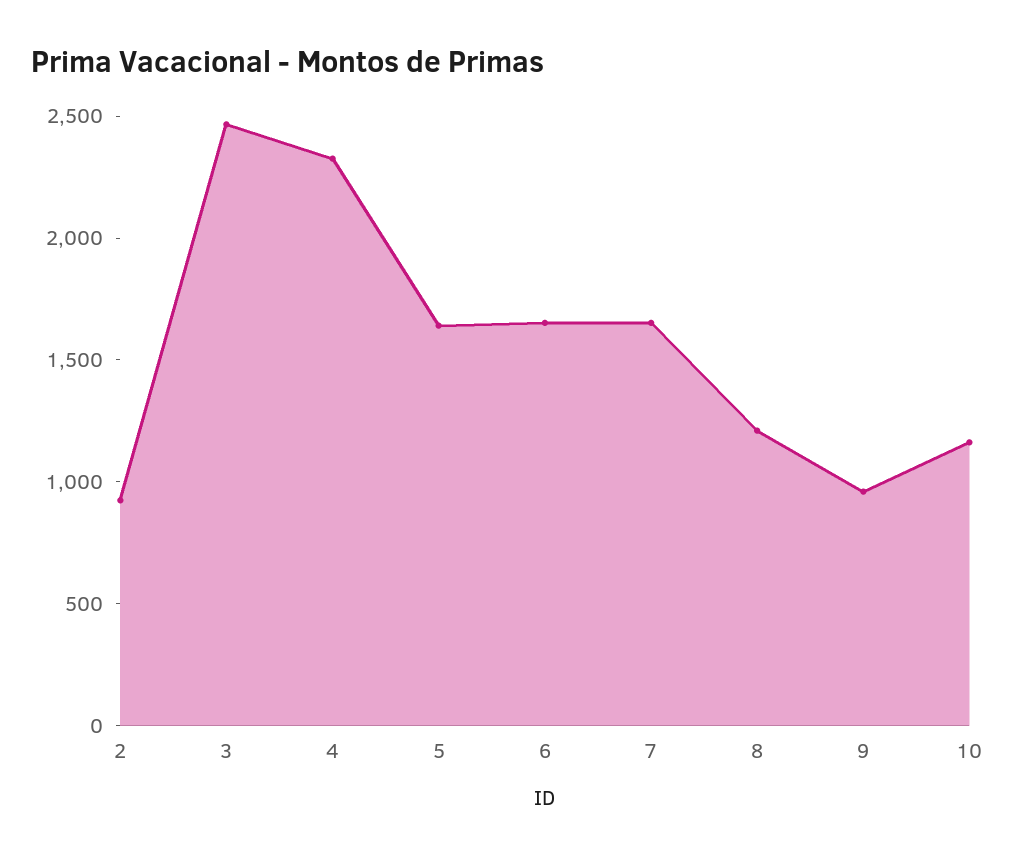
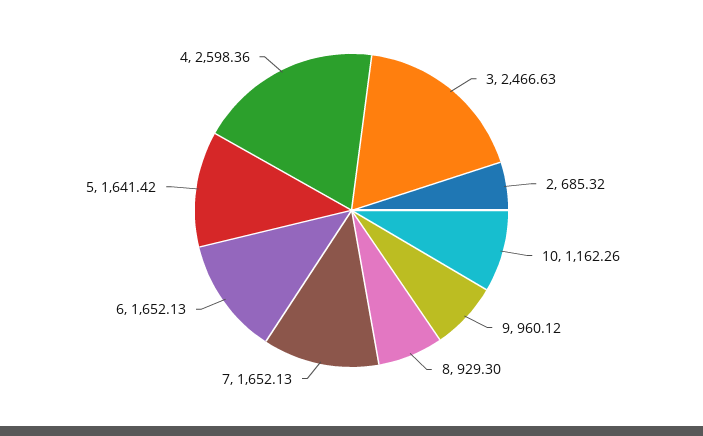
2: 900 -> 685.32
4: 2300 -> 2598.36
8: 1200 -> 929.3

